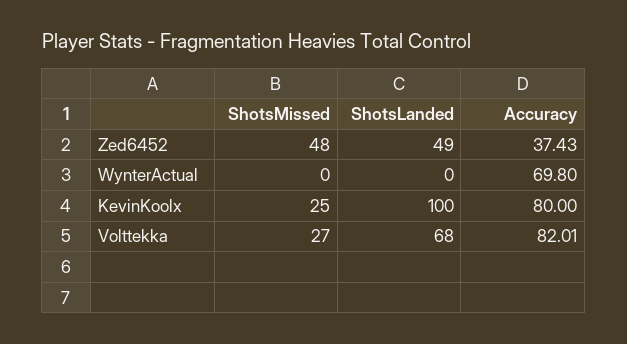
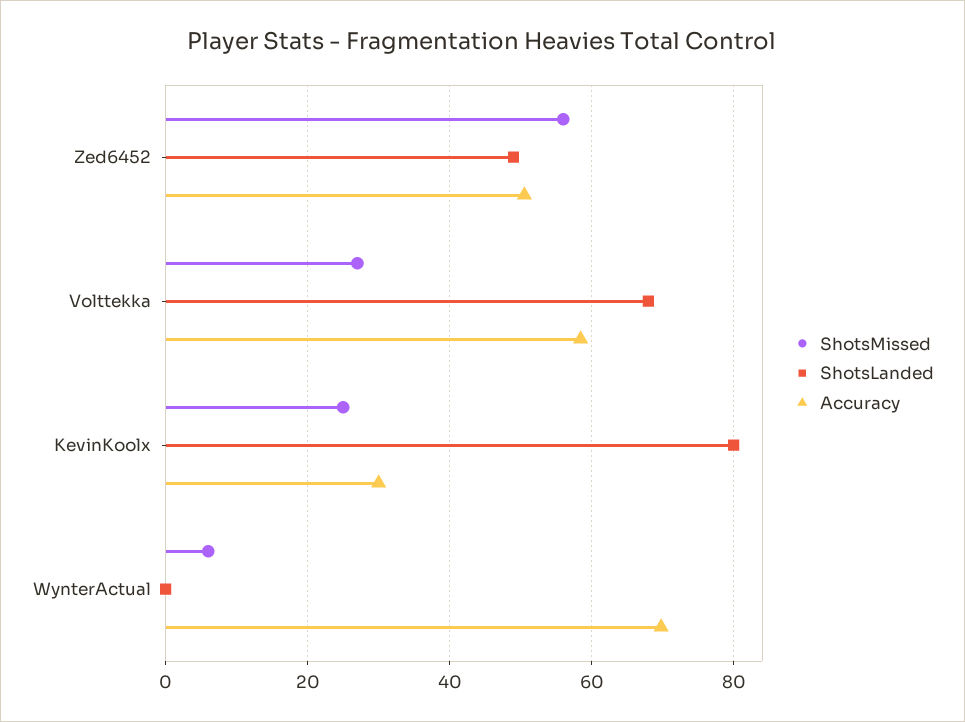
ShotsMissed, Zed6452: 48 -> 56
Accuracy, Zed6452: 37.43 -> 50
ShotsMissed, WynterActual: 0 -> 6
ShotsLanded, KevinKoolx: 100 -> 80
Accuracy, KevinKoolx: 80 -> 30
Accuracy, Volttekka: 82.01 -> 58

